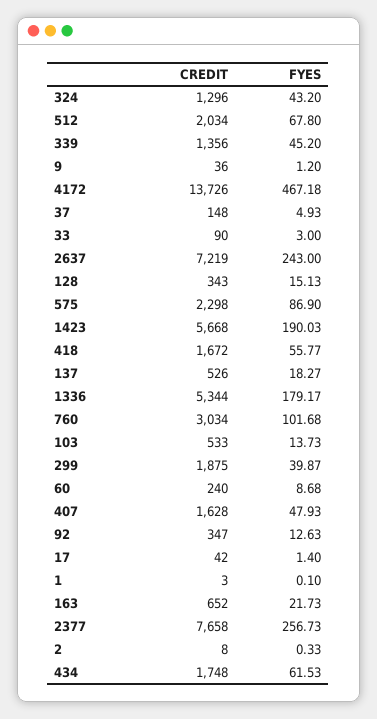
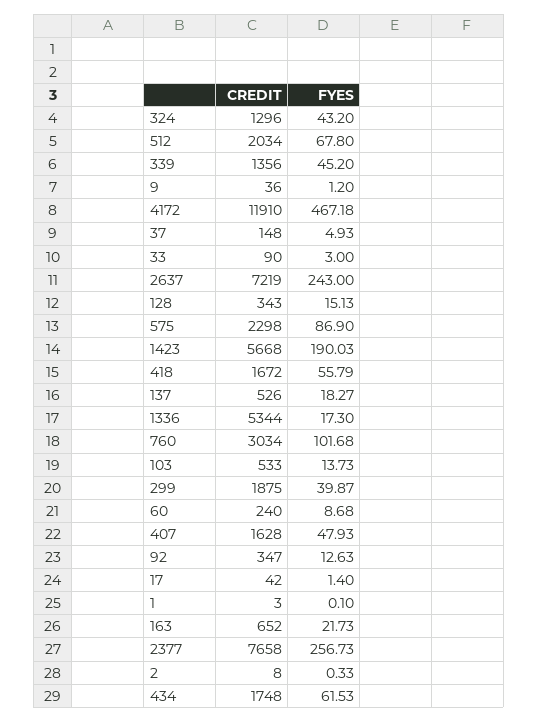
CREDIT, 4172: 13726 -> 11910
FYES, 418: 55.77 -> 55.79
FYES, 1336: 179.17 -> 17.3

